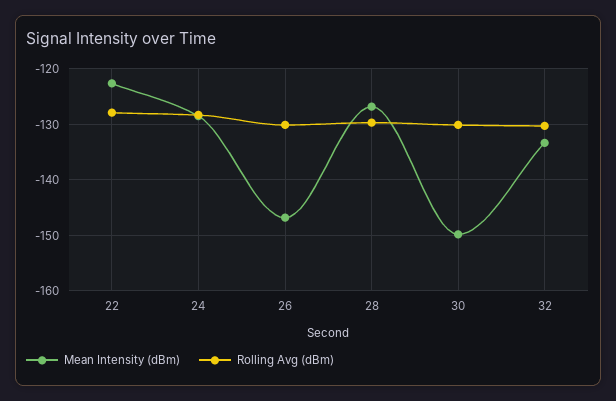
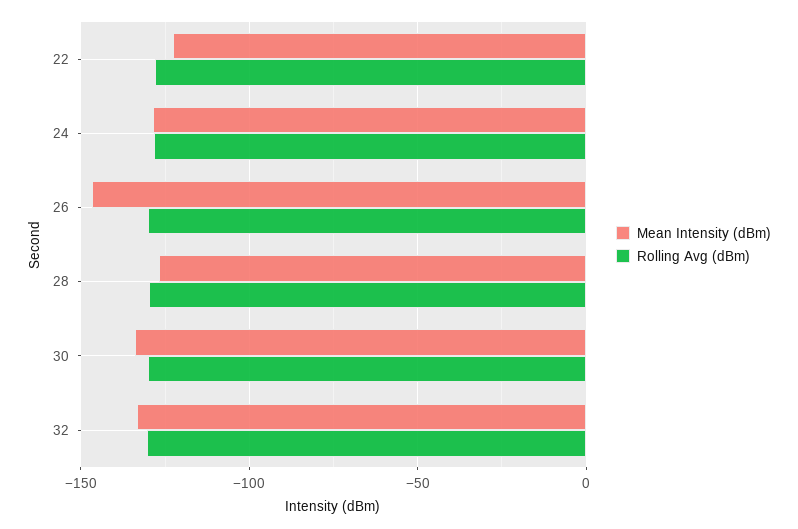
Mean Intensity (dBm), 30: -150 -> -135

